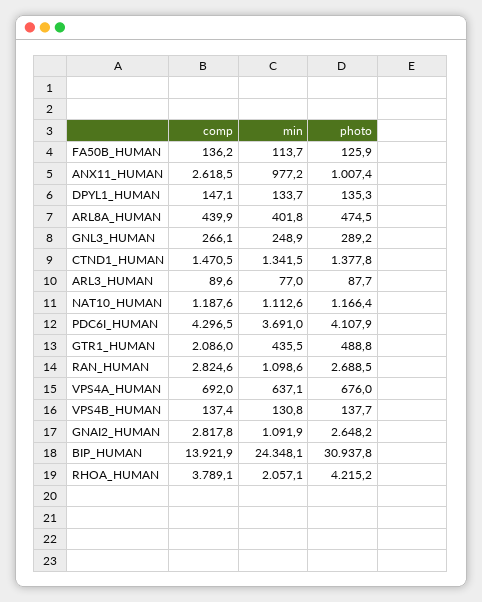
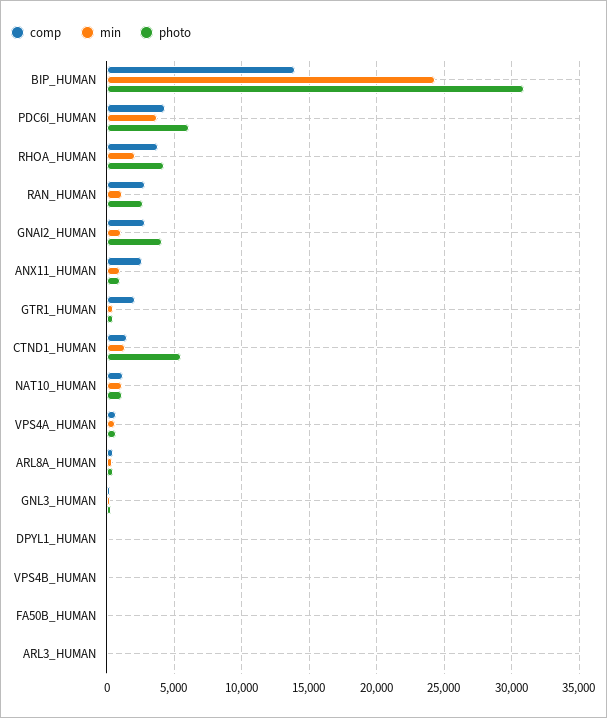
photo, CTND1_HUMAN: 1377.8 -> 5500
photo, PDC6I_HUMAN: 4107.9 -> 6000
photo, GNAI2_HUMAN: 2648.2 -> 4000

